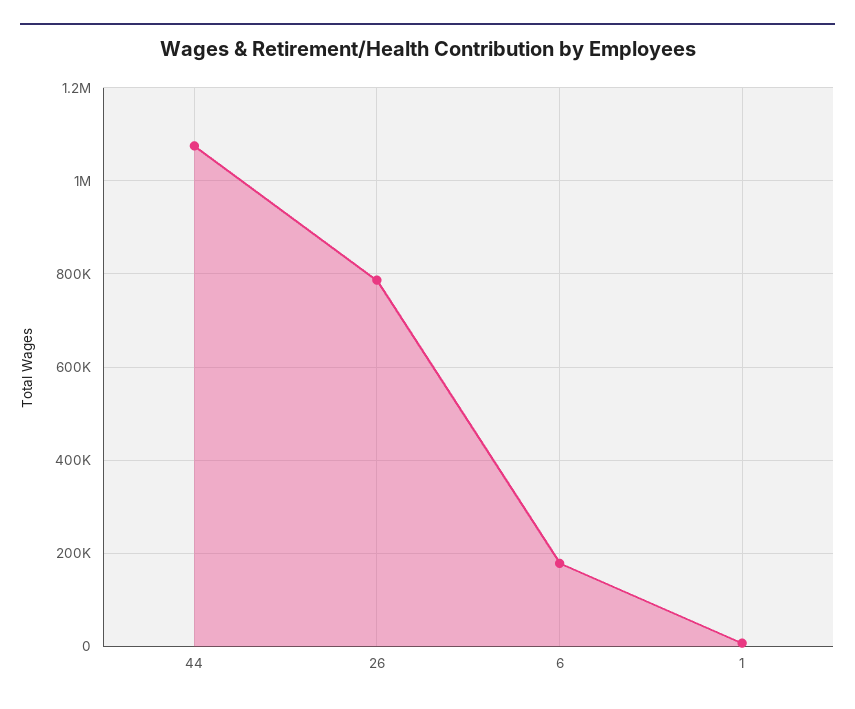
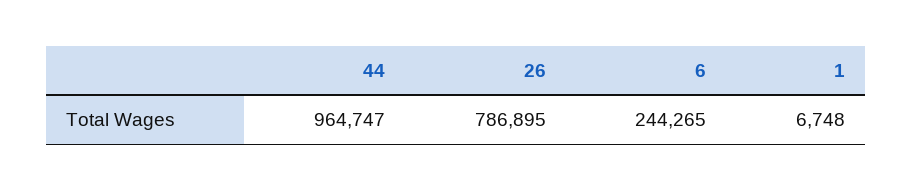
44: 1080000 -> 964747
6: 180000 -> 244265

